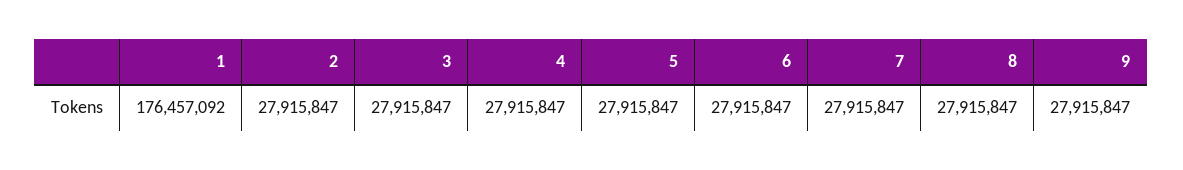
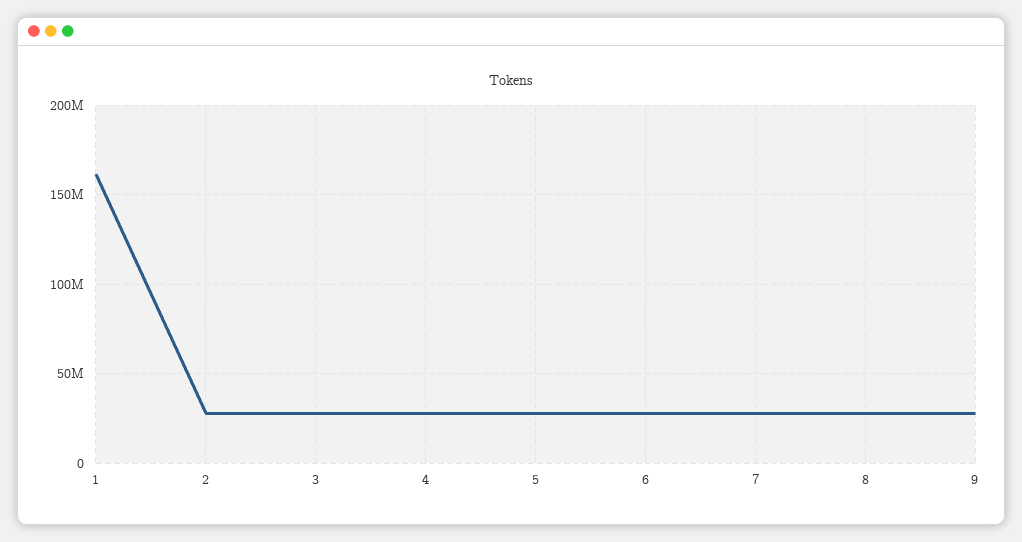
1: 176457092 -> 160000000

